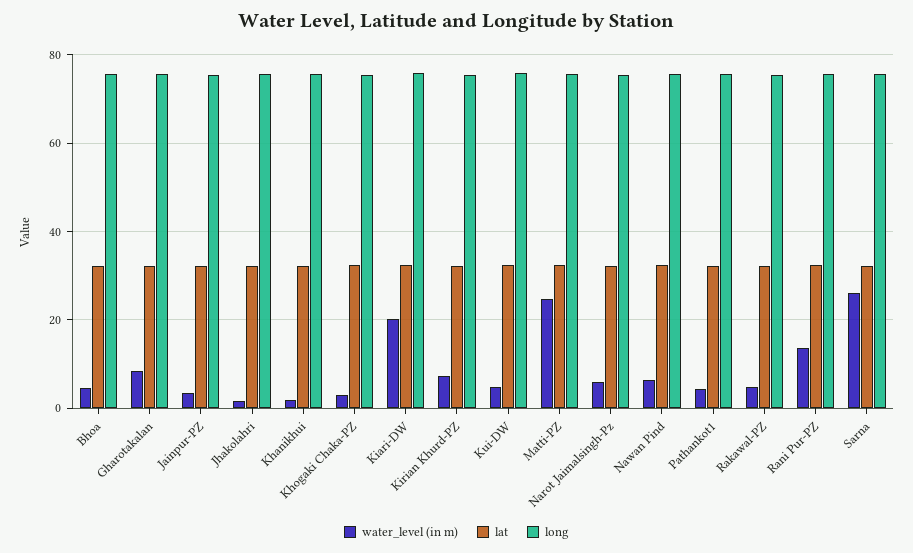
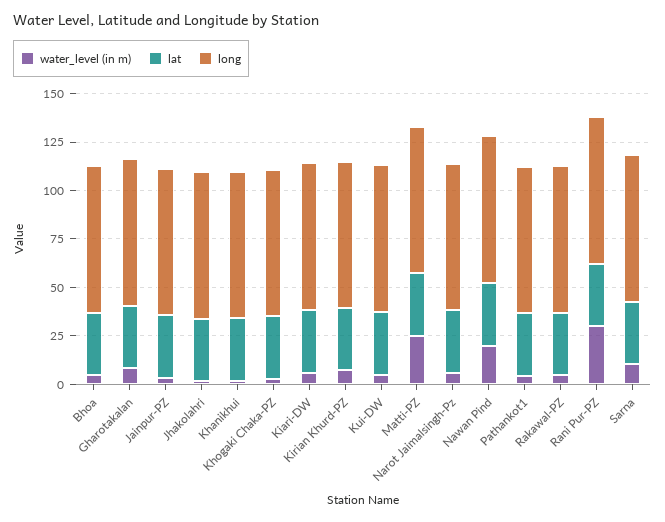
water_level (in m), Kiari-DW: 20 -> 5
water_level (in m), Nawan Pind: 6 -> 20
water_level (in m), Rani Pur-PZ: 14 -> 30
water_level (in m), Sarna: 26 -> 10

